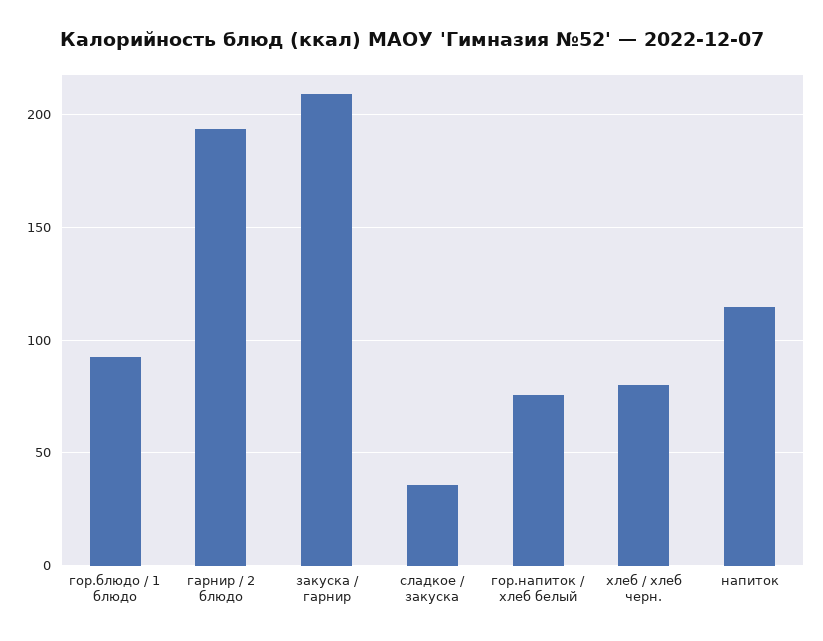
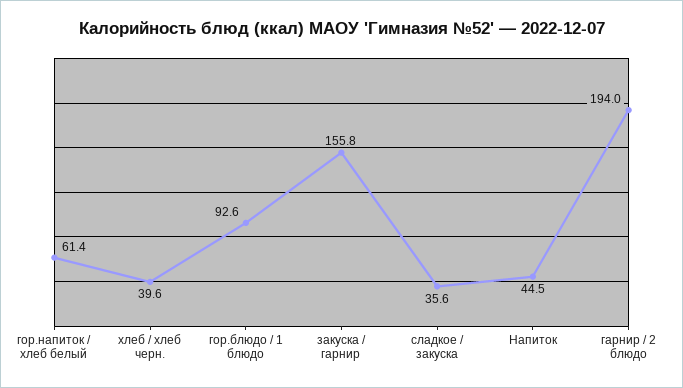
закуска / гарнир: 210 -> 155.8
гор.напиток / хлеб белый: 75 -> 61.4
хлеб / хлеб черн.: 80 -> 39.6
напиток: 115 -> 44.5

